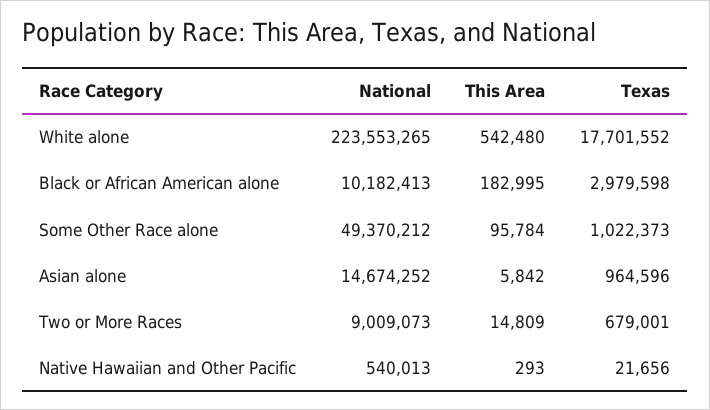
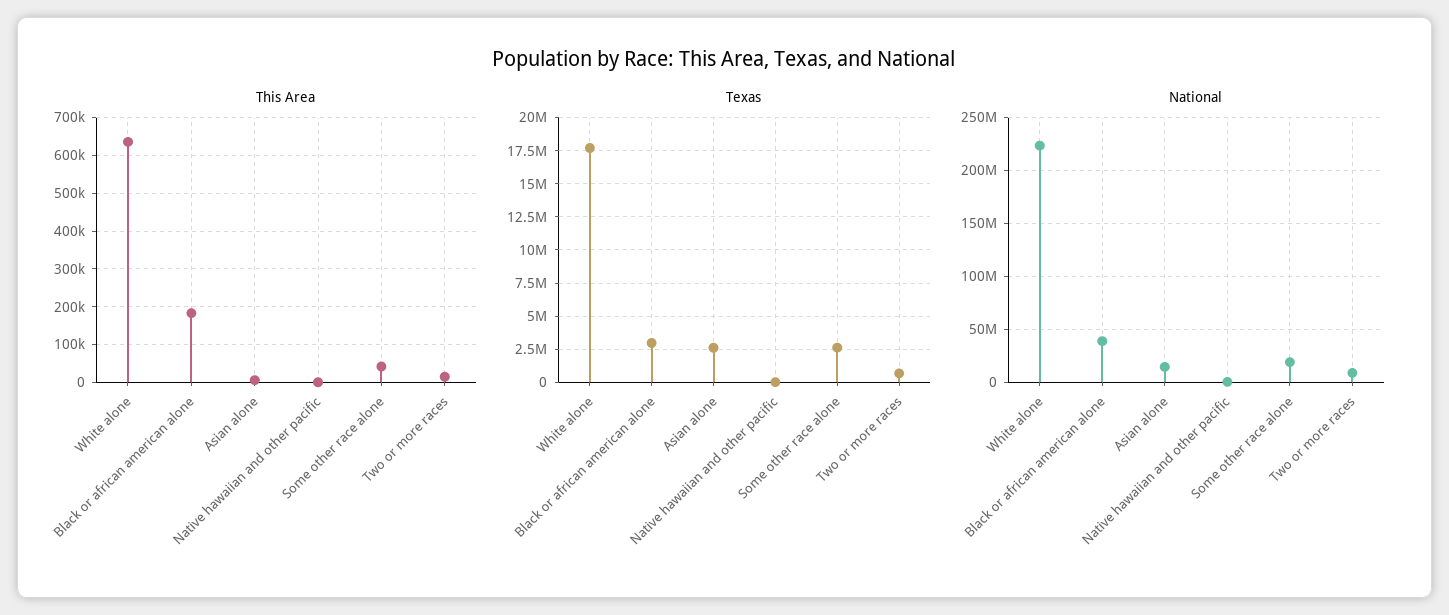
This Area, White alone: 542480 -> 640000
National, Black or African American alone: 10182413 -> 40000000
National, Some Other Race alone: 49370212 -> 20000000
This Area, Some Other Race alone: 95784 -> 40000
Texas, Some Other Race alone: 1022373 -> 2500000
Texas, Asian alone: 964596 -> 2500000

